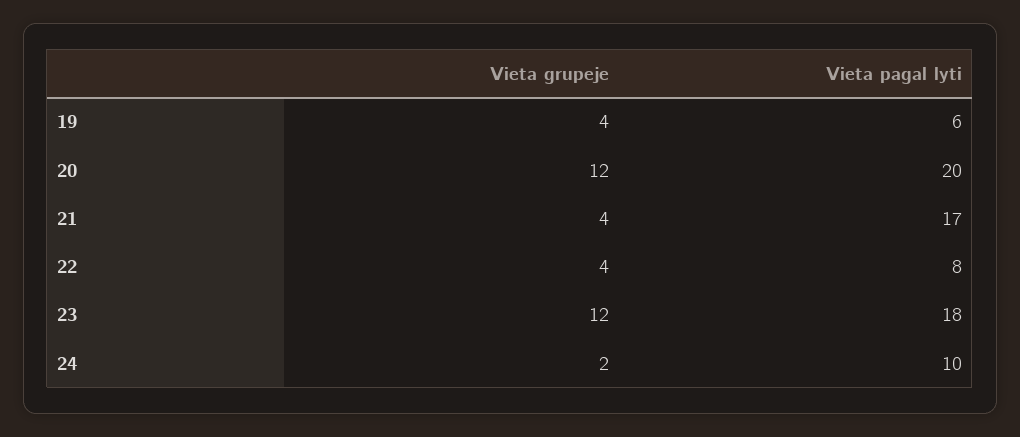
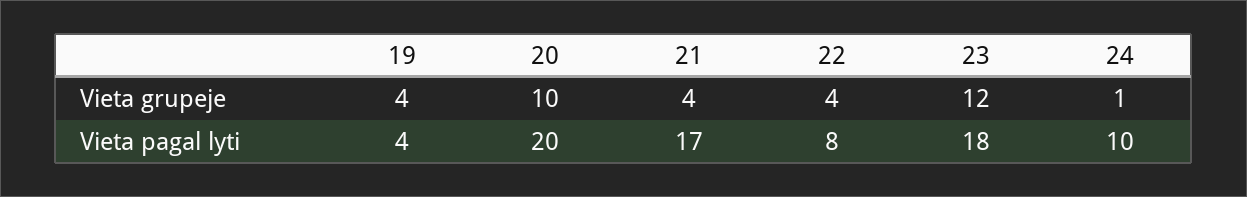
Vieta pagal lyti, 19: 6 -> 4
Vieta grupeje, 20: 12 -> 10
Vieta grupeje, 24: 2 -> 1

